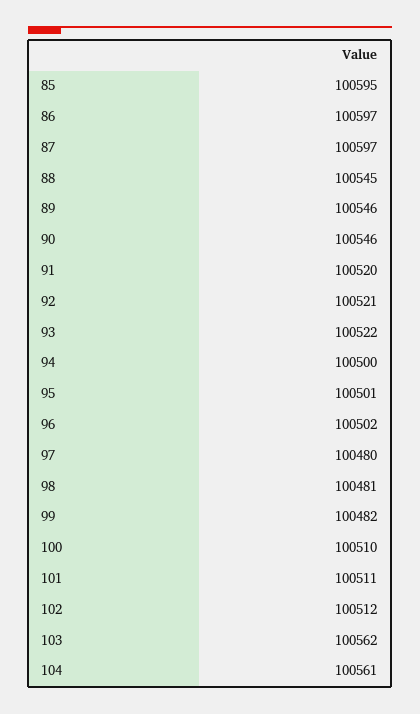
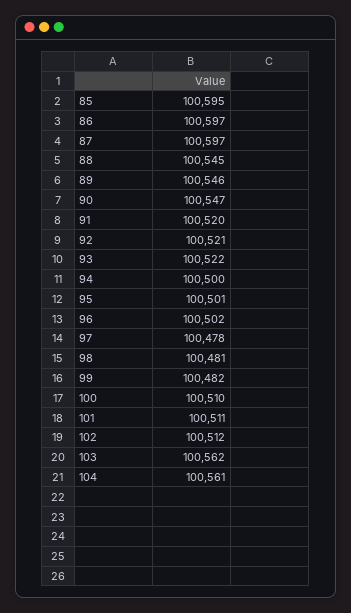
90: 100546 -> 100547
97: 100480 -> 100478

